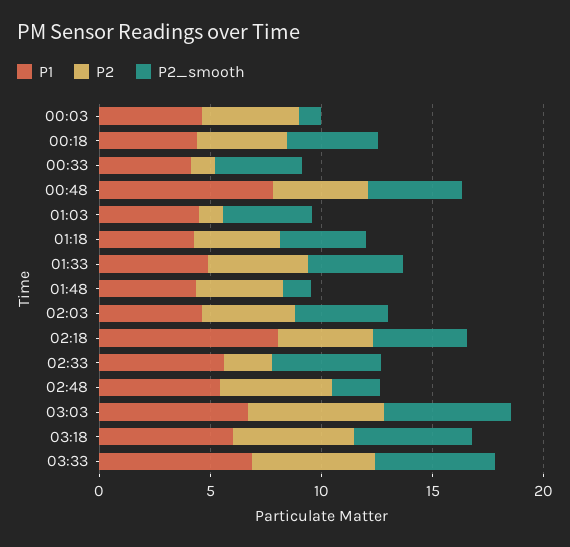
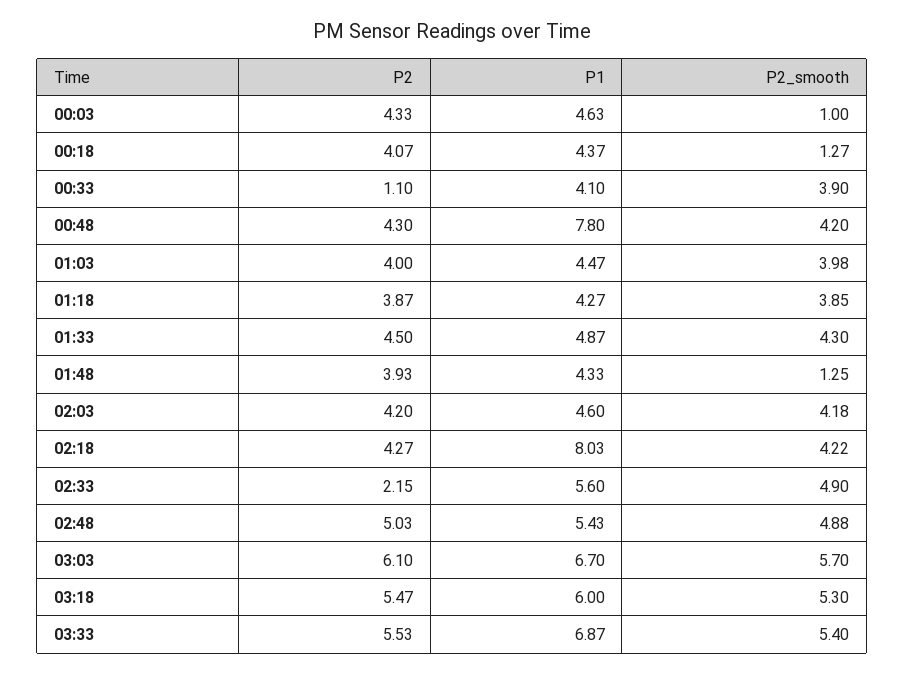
P2_smooth, 00:18: 4 -> 1.27
P2, 01:03: 1 -> 4
P2_smooth, 02:48: 2 -> 4.88

